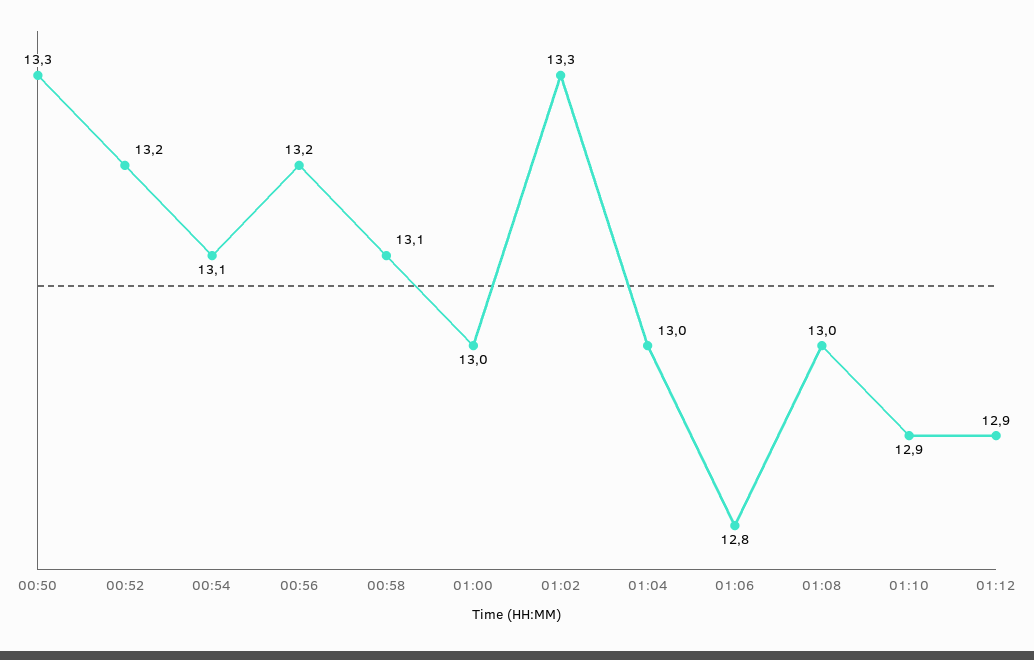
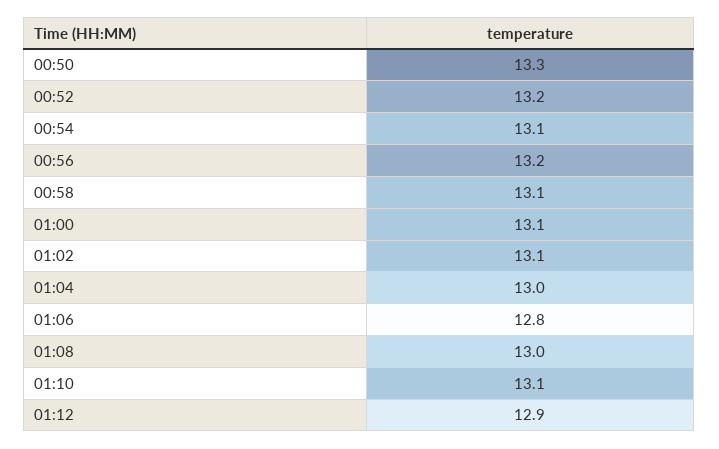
01:00: 13 -> 13.1
01:02: 13.3 -> 13.1
01:10: 12.9 -> 13.1

